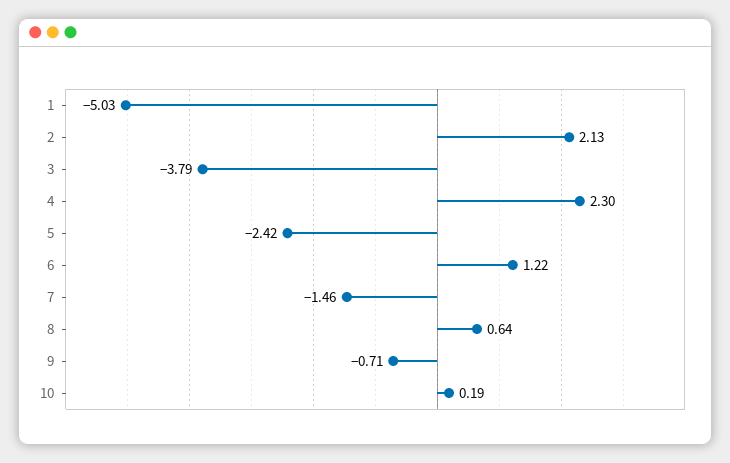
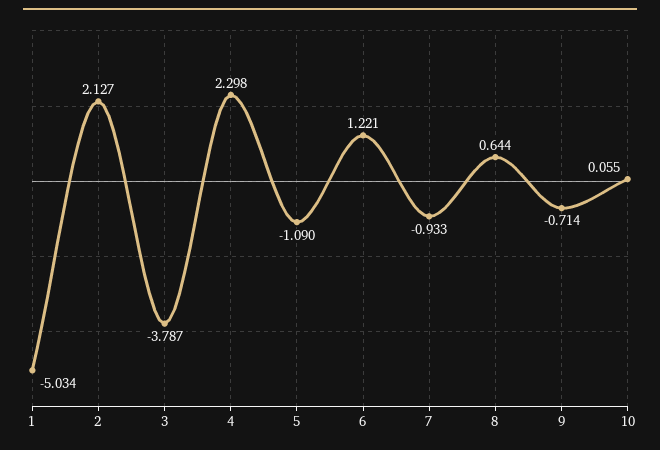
5: -2.42 -> -1.09
7: -1.46 -> -0.933
10: 0.19 -> 0.055

